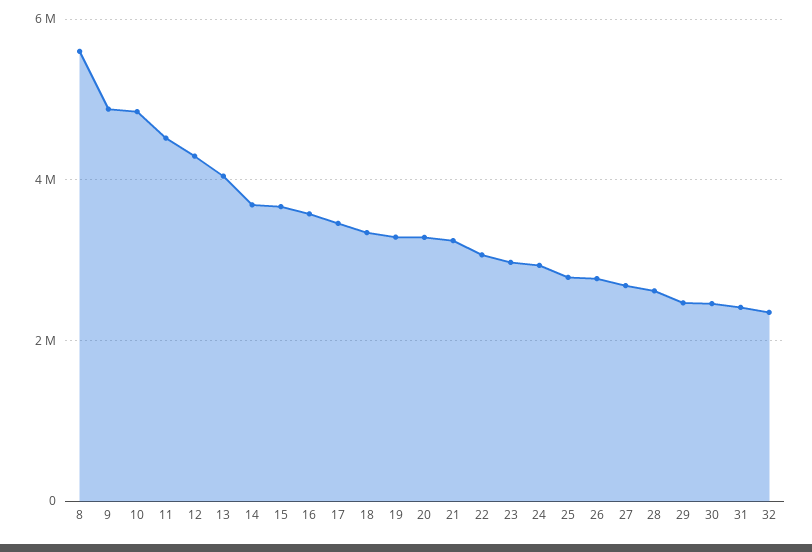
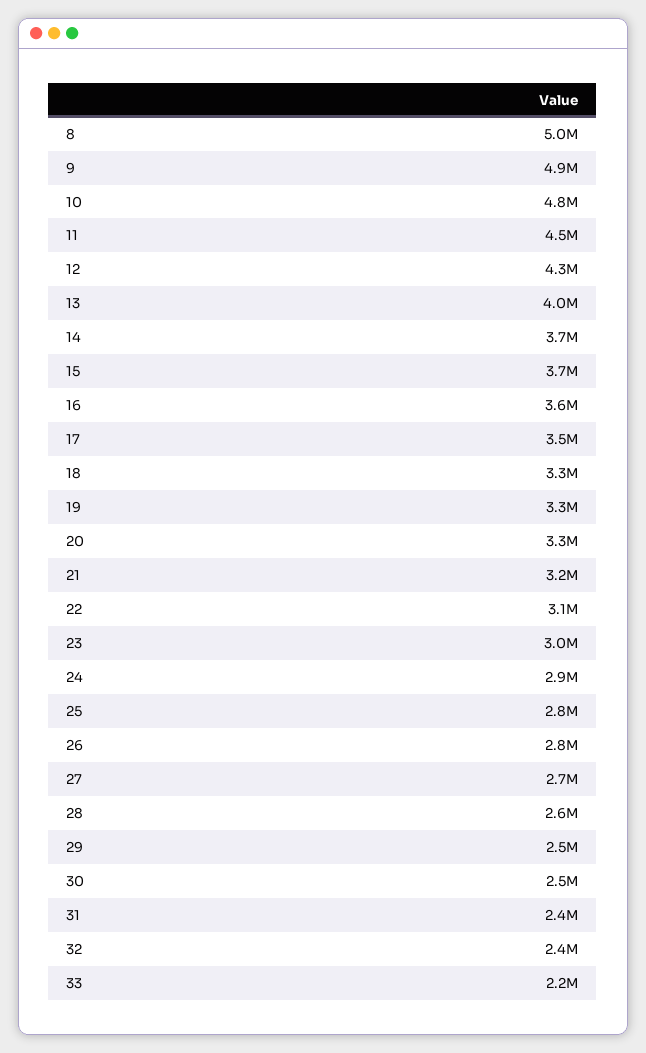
8: 5600000 -> 5000000
33: none -> 2200000

